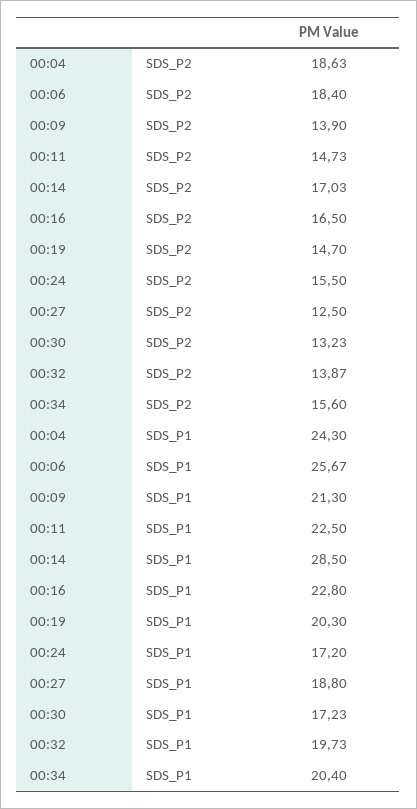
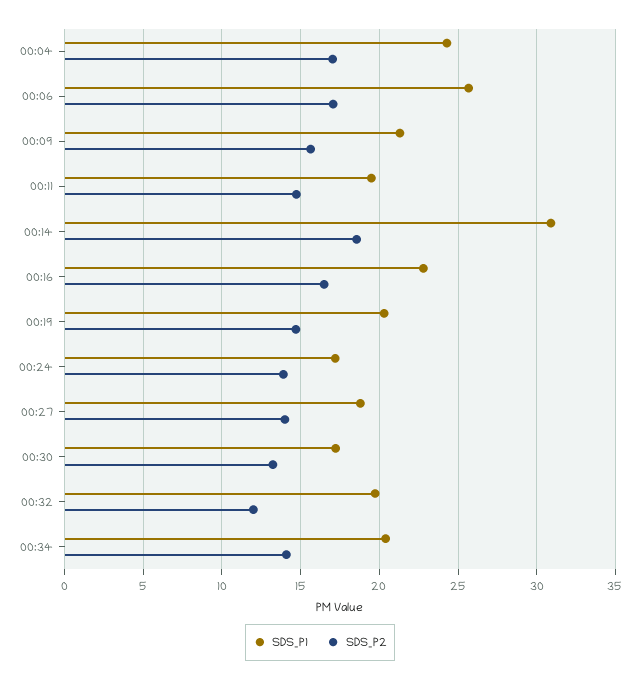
SDS_P2, 00:04: 18.63 -> 17
SDS_P2, 00:06: 18.4 -> 17
SDS_P2, 00:09: 13.9 -> 15.5
SDS_P2, 00:14: 17.03 -> 18.5
SDS_P2, 00:24: 15.5 -> 14
SDS_P2, 00:27: 12.5 -> 14
SDS_P2, 00:32: 13.87 -> 12
SDS_P2, 00:34: 15.6 -> 14
SDS_P1, 00:11: 22.5 -> 19.5
SDS_P1, 00:14: 28.5 -> 31

